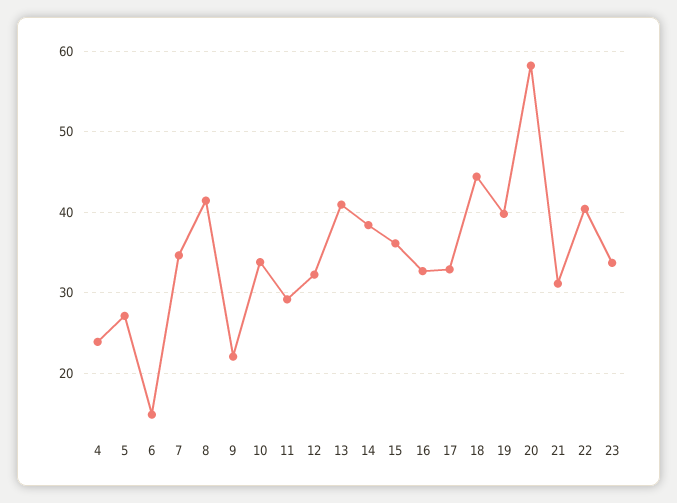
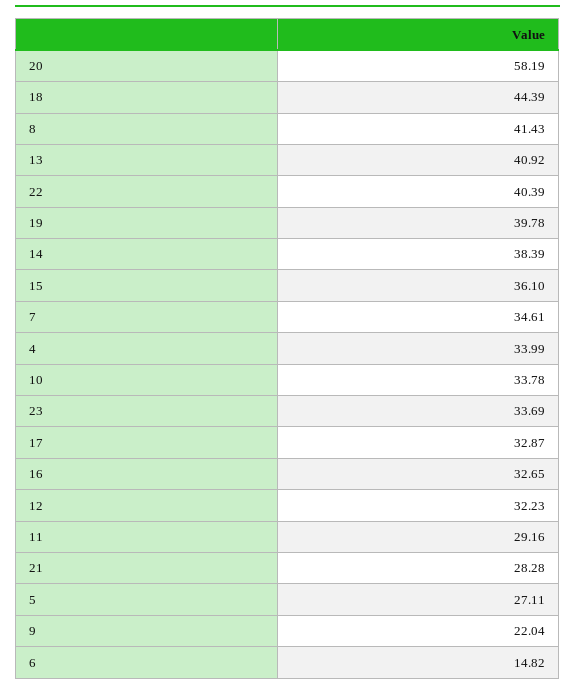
4: 24 -> 33.99
21: 31 -> 28.28

